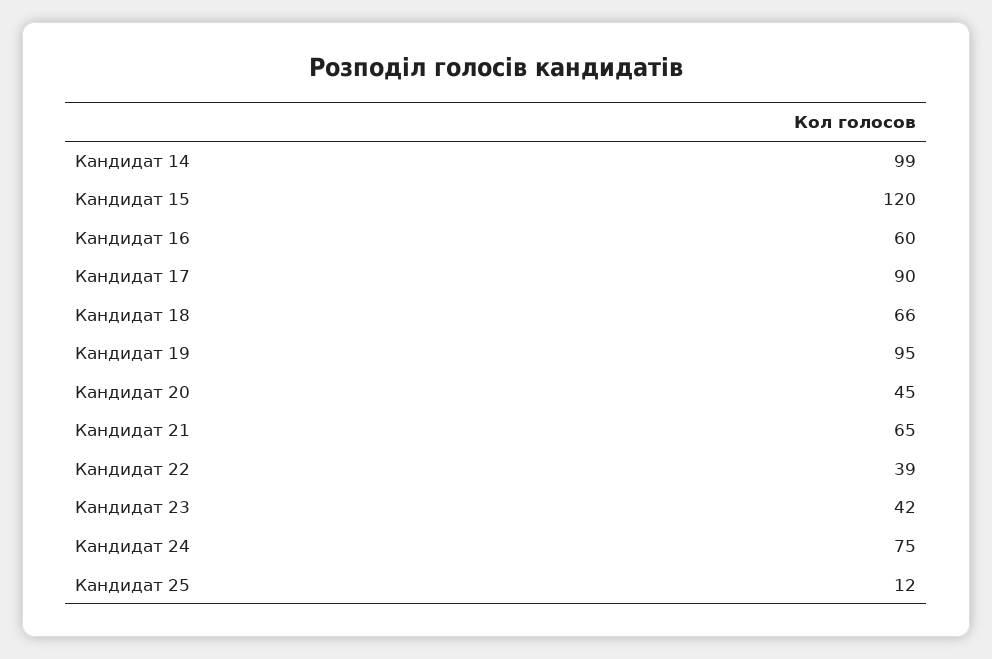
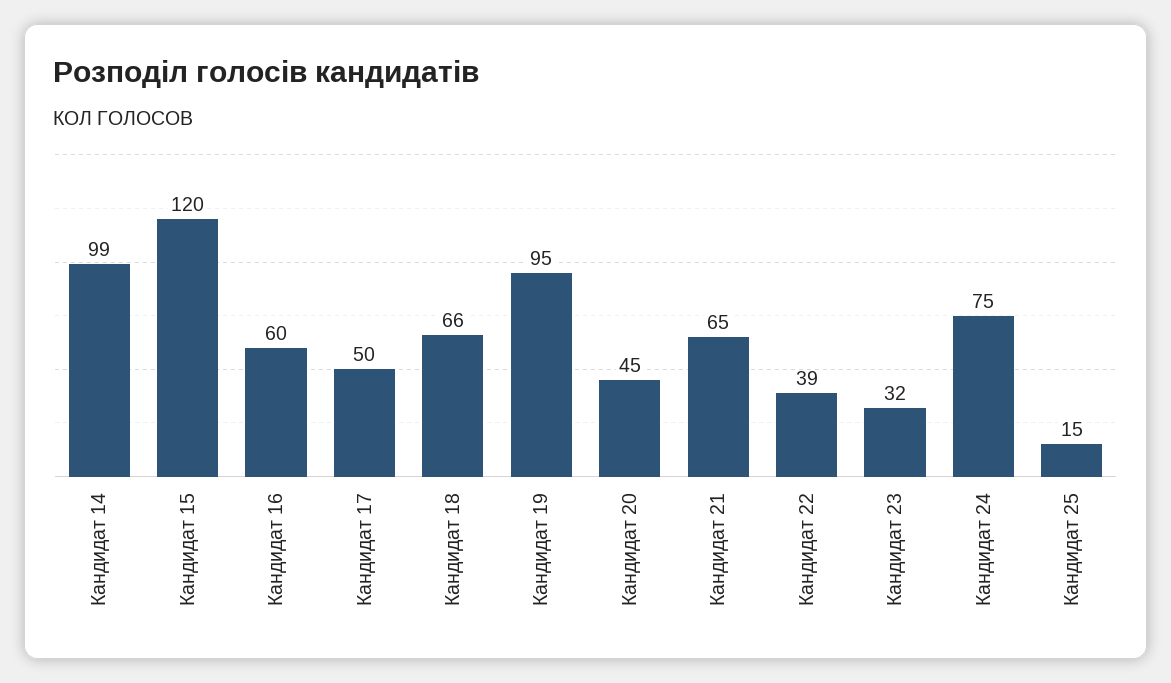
Кандидат 17: 90 -> 50
Кандидат 23: 42 -> 32
Кандидат 25: 12 -> 15

